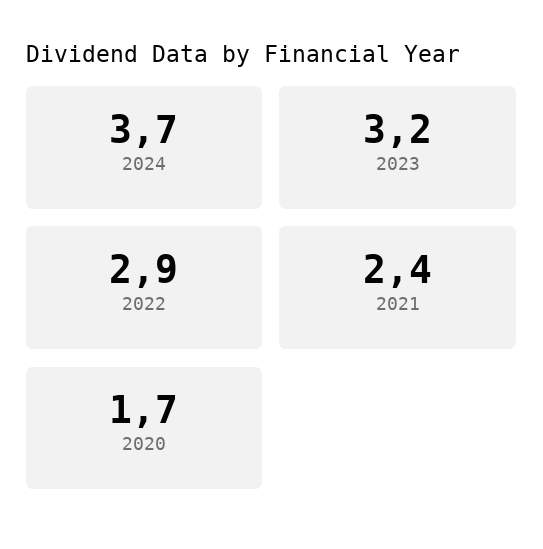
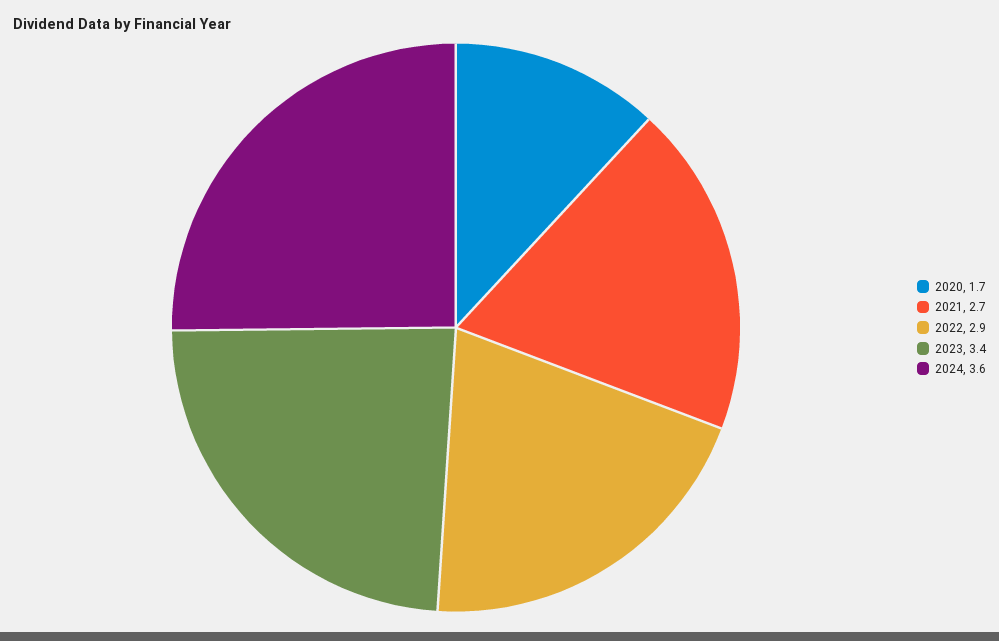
2024: 3.7 -> 3.6
2023: 3.2 -> 3.4
2021: 2.4 -> 2.7

